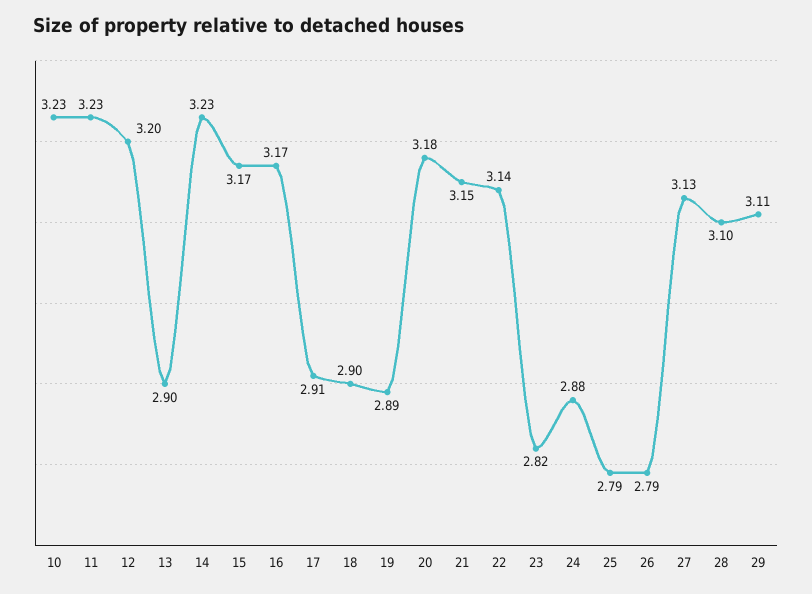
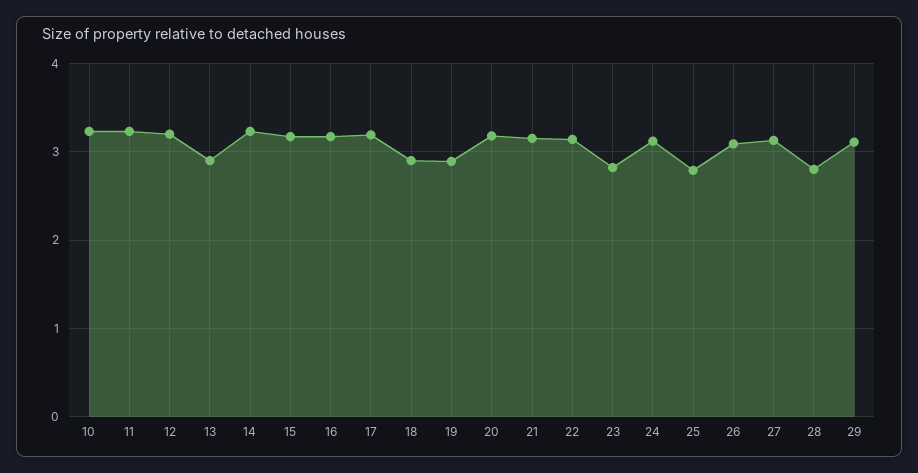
17: 2.91 -> 3.2
24: 2.88 -> 3.1
26: 2.79 -> 3.1
28: 3.1 -> 2.8

